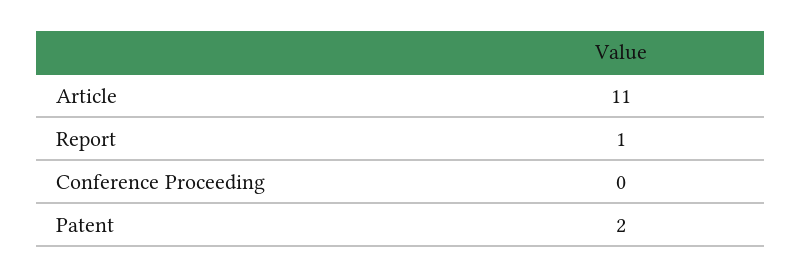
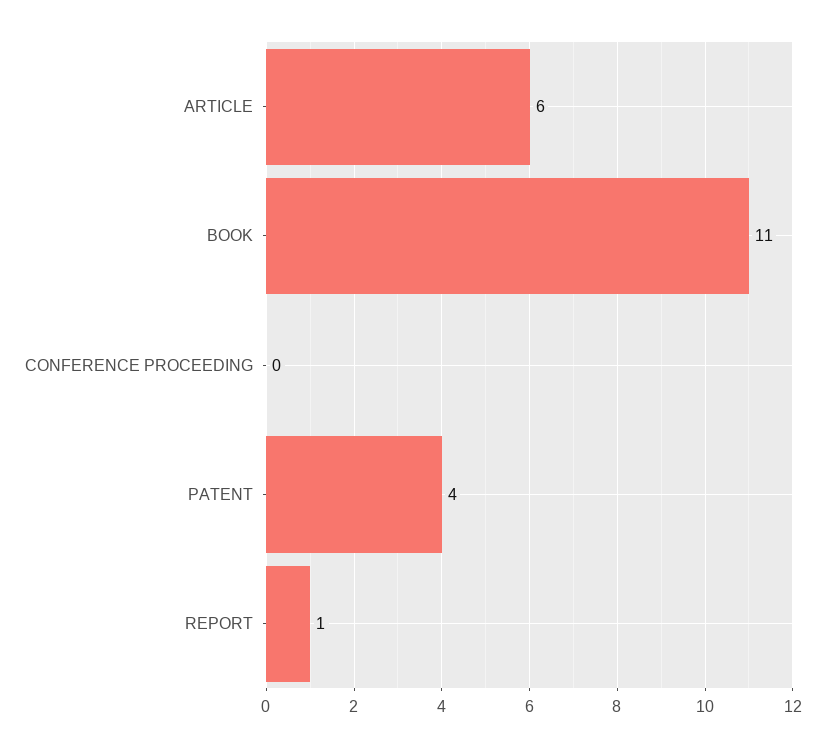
Article: 11 -> 6
Patent: 2 -> 4
BOOK: none -> 11

